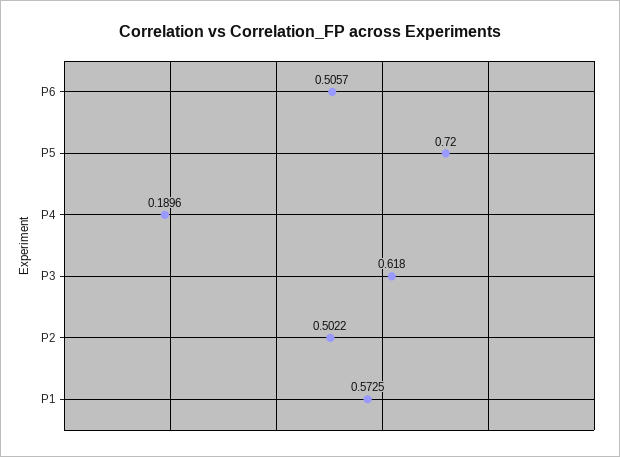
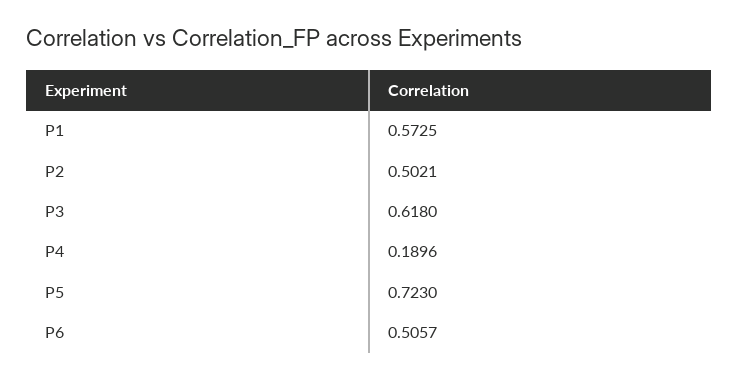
P5: 0.72 -> 0.723
P2: 0.5022 -> 0.5021

